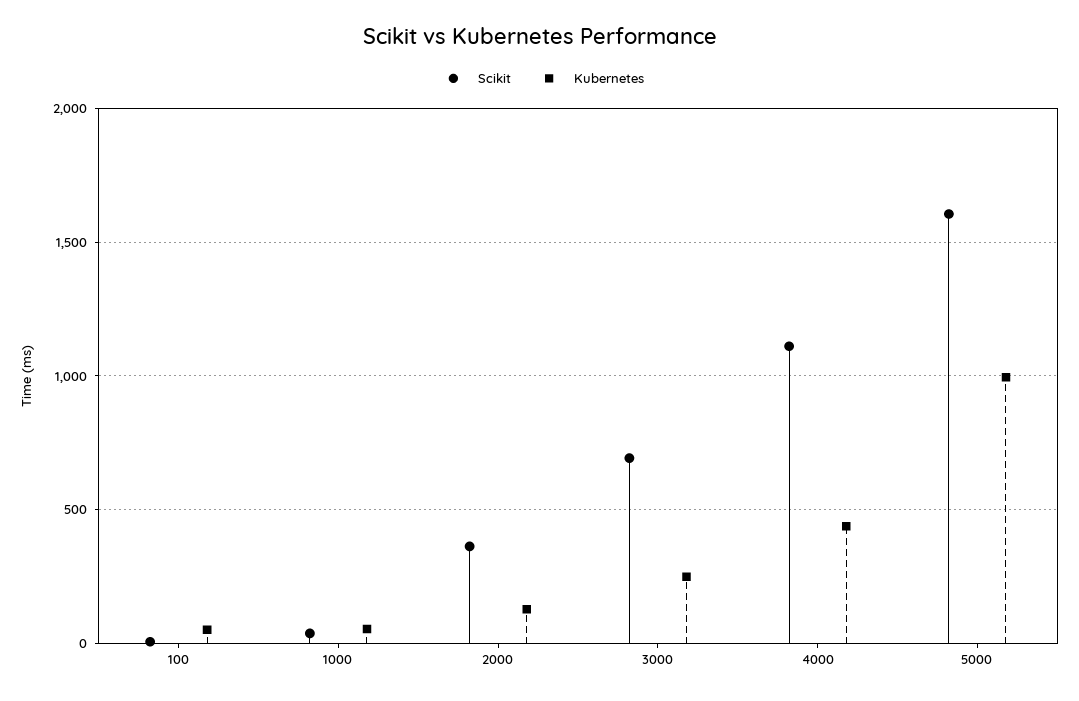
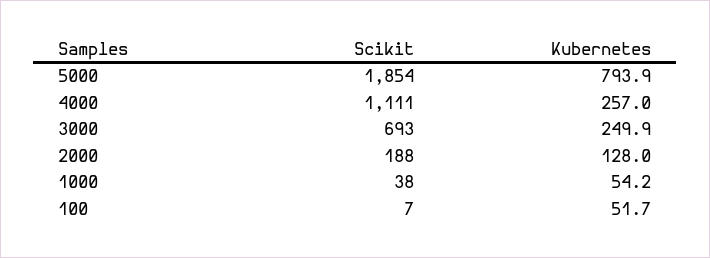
Scikit, 2000: 350 -> 188
Kubernetes, 4000: 450 -> 257
Scikit, 5000: 1600 -> 1854
Kubernetes, 5000: 1000 -> 793.9

